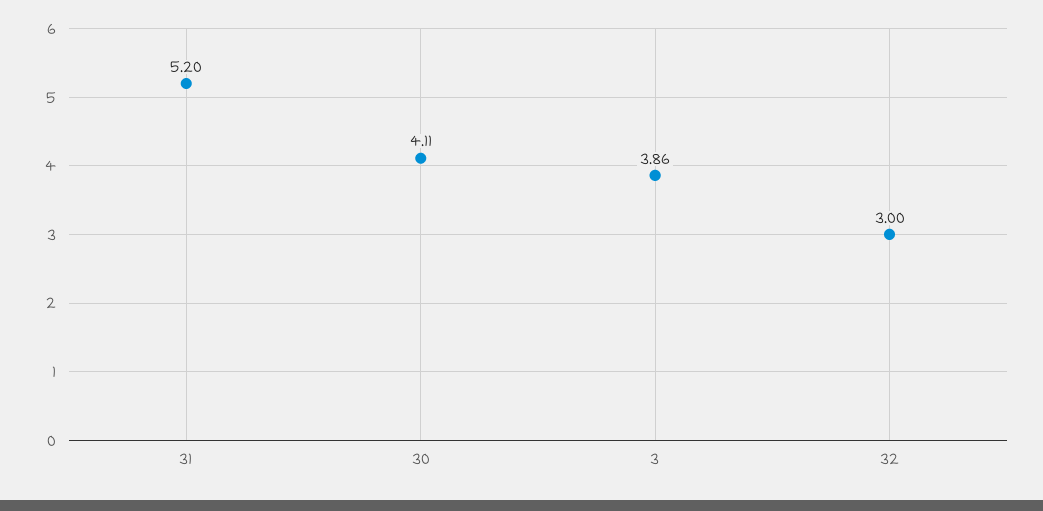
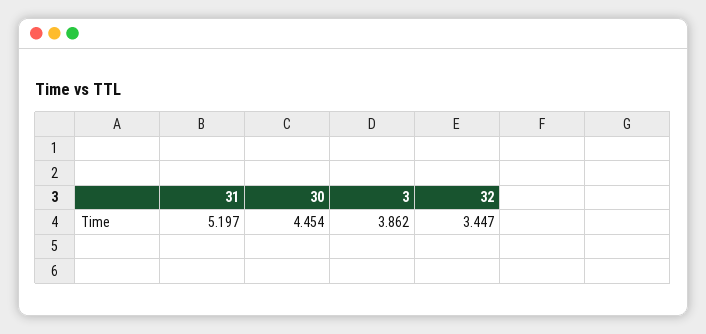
30: 4.11 -> 4.454
32: 3 -> 3.447

